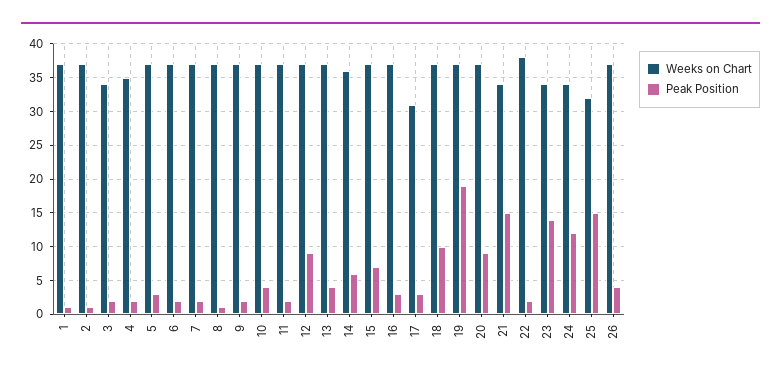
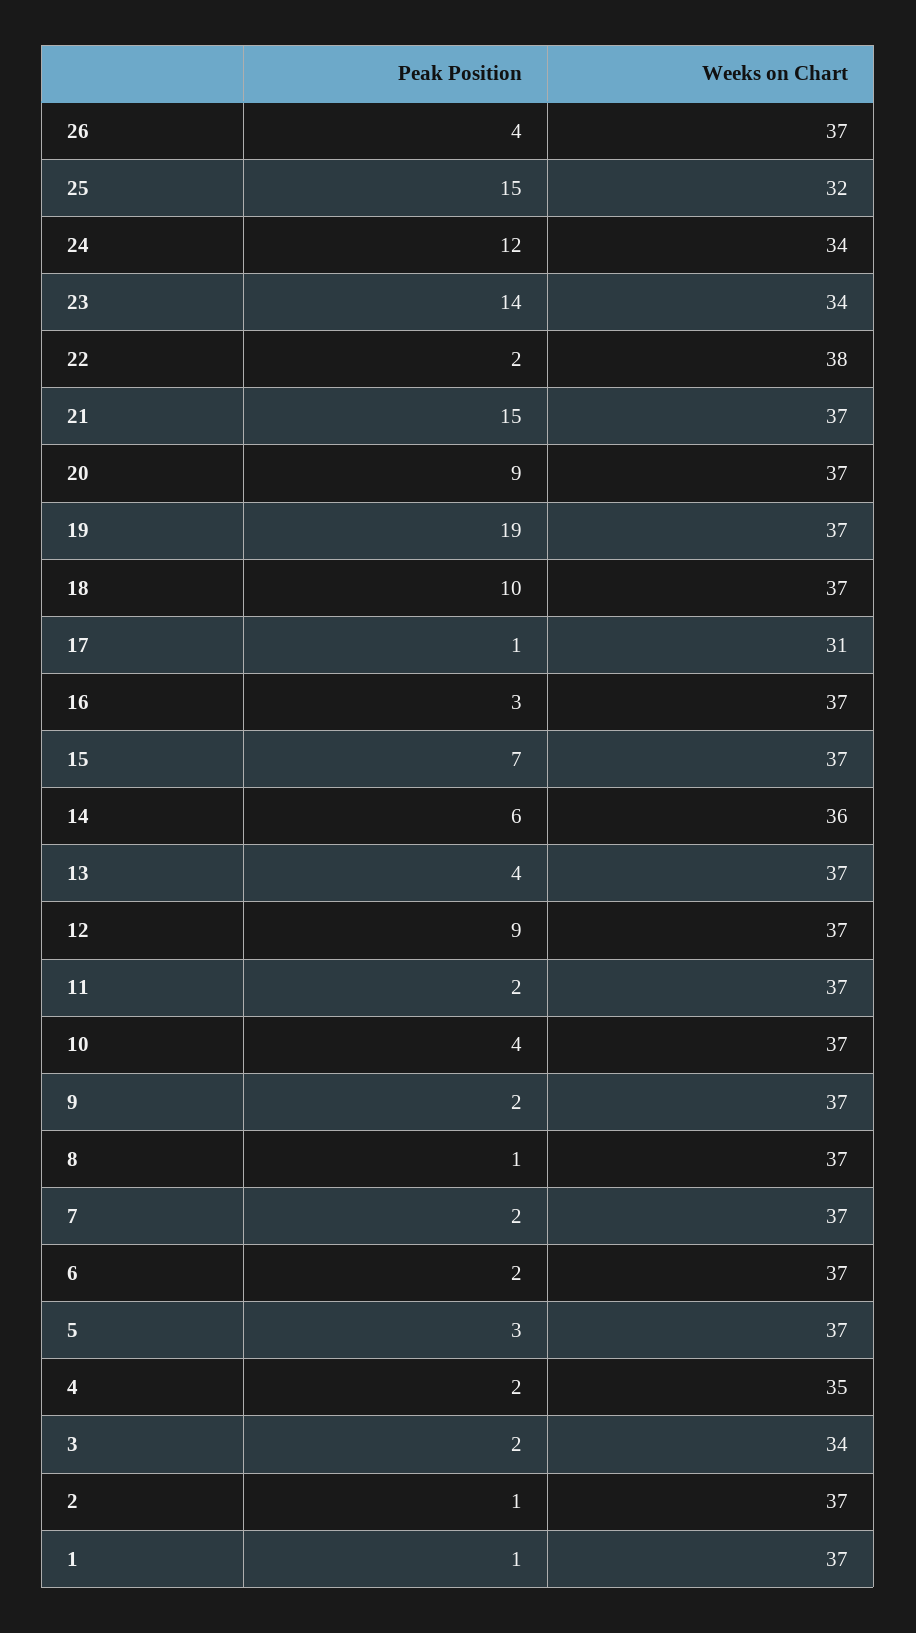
Peak Position, 17: 3 -> 1
Weeks on Chart, 21: 34 -> 37

